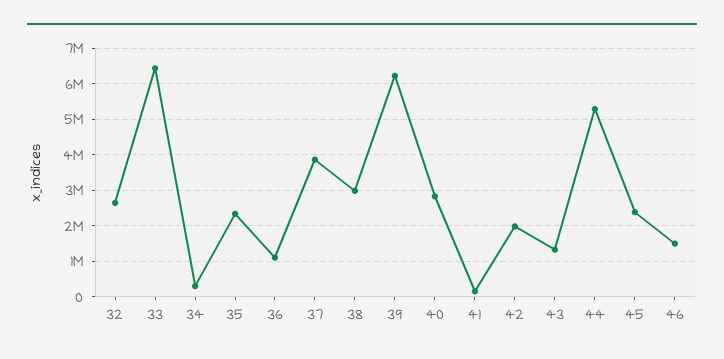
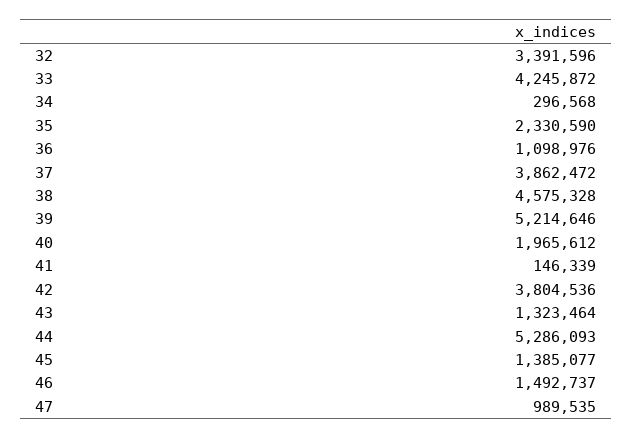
32: 2600000 -> 3391596
33: 6400000 -> 4245872
38: 3000000 -> 4575328
39: 6200000 -> 5214646
40: 2800000 -> 1965612
42: 2000000 -> 3804536
45: 2400000 -> 1385077
47: none -> 989535

